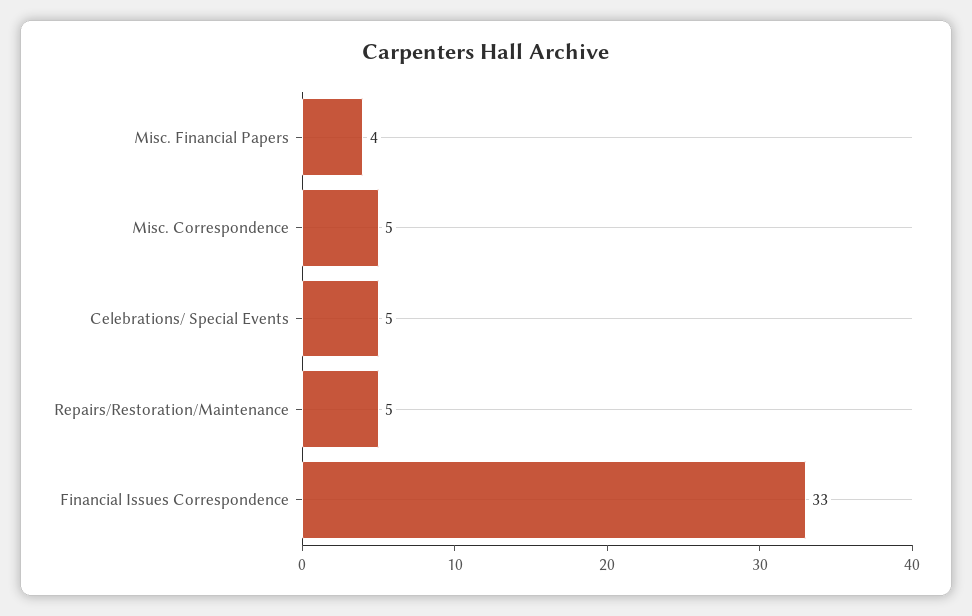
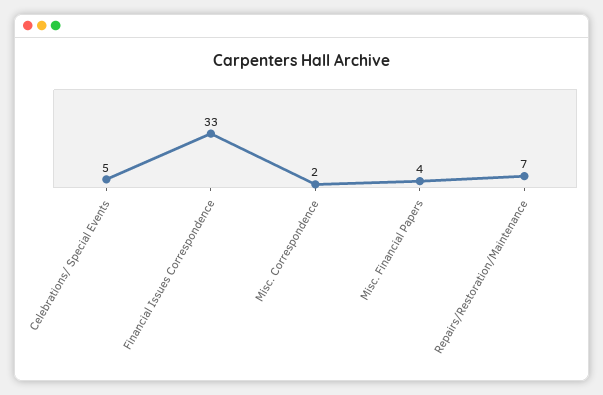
Misc. Correspondence: 5 -> 2
Repairs/Restoration/Maintenance: 5 -> 7

